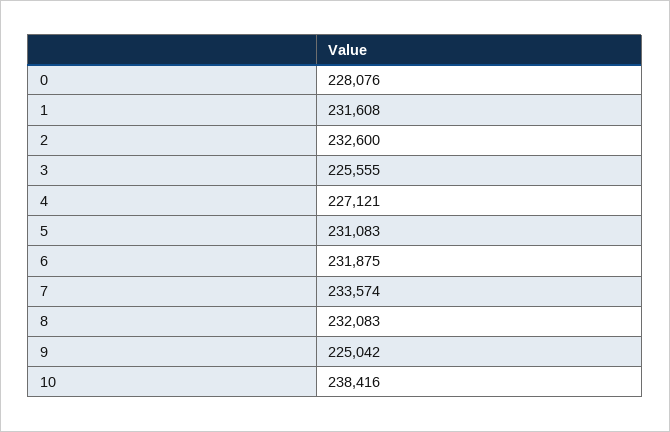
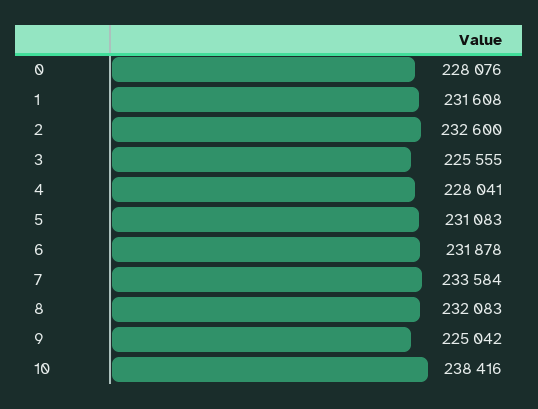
4: 227121 -> 228041
6: 231875 -> 231878
7: 233574 -> 233584

